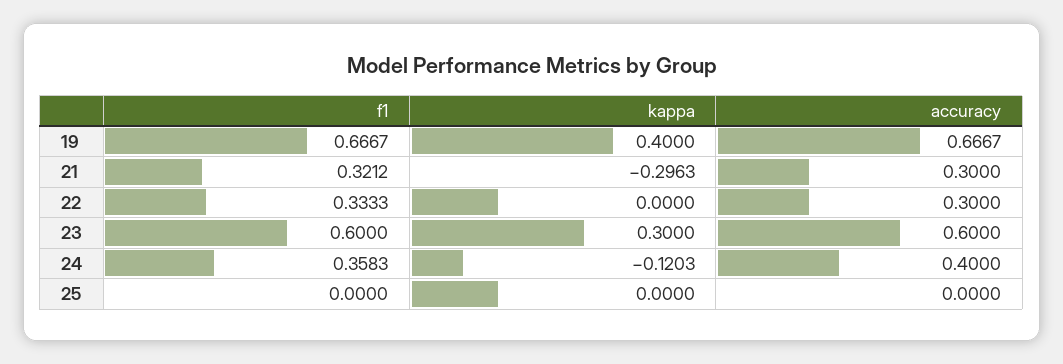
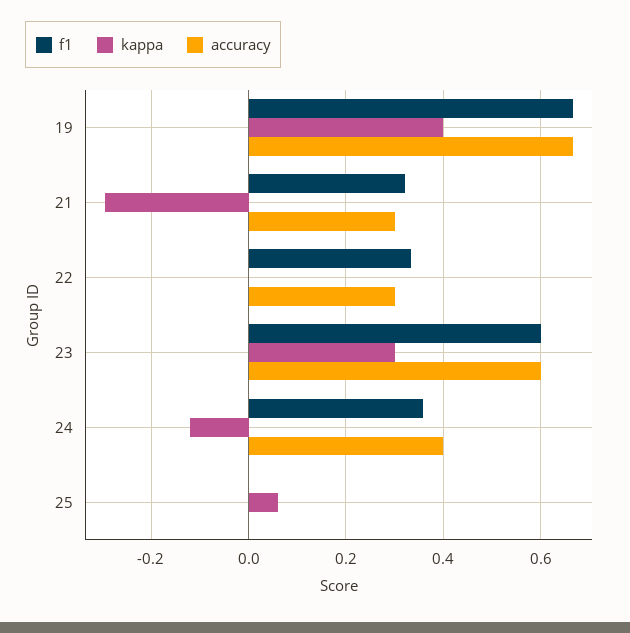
kappa, 25: 0 -> 0.06

